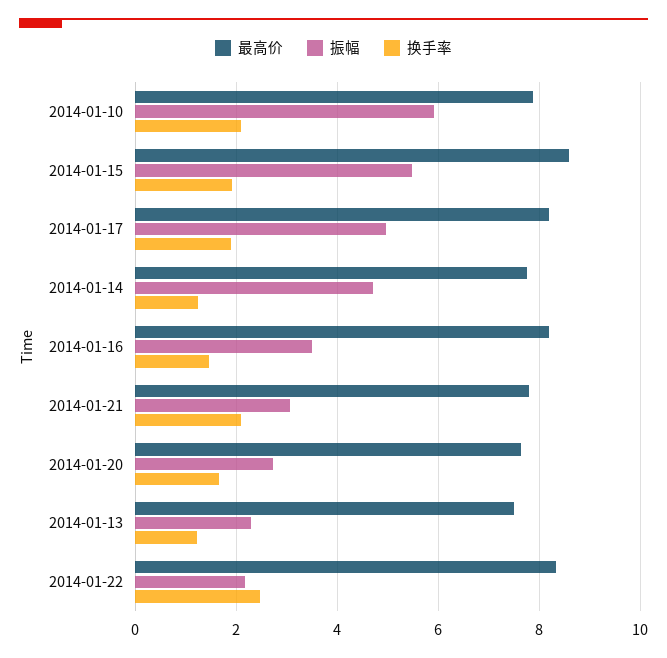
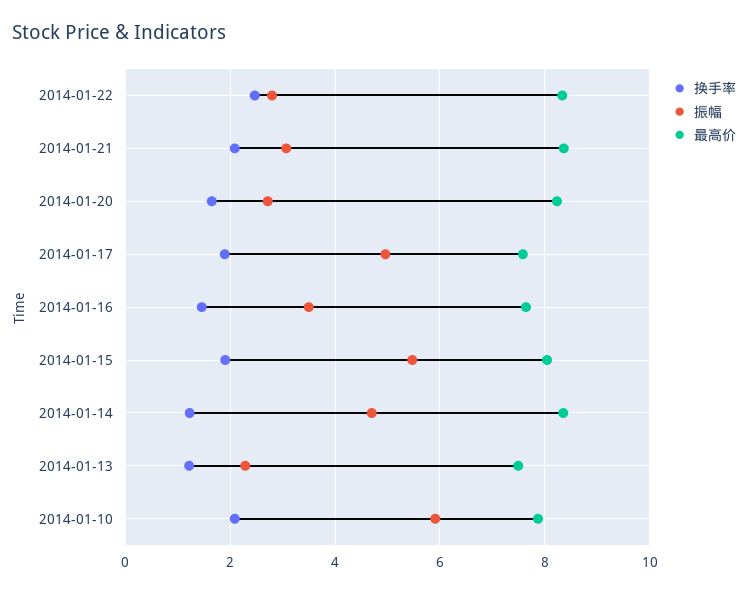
最高价, 2014-01-15: 8.6 -> 8
最高价, 2014-01-17: 8.2 -> 7.6
最高价, 2014-01-14: 7.8 -> 8.4
最高价, 2014-01-16: 8.2 -> 7.6
最高价, 2014-01-21: 7.8 -> 8.4
最高价, 2014-01-20: 7.6 -> 8.2
振幅, 2014-01-22: 2.2 -> 2.8

